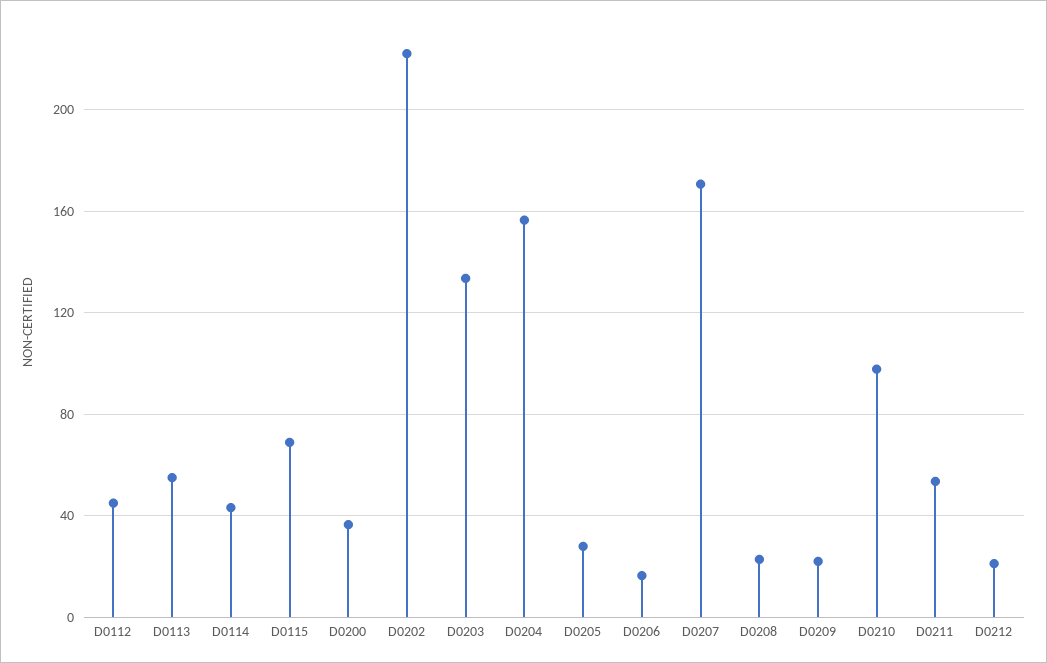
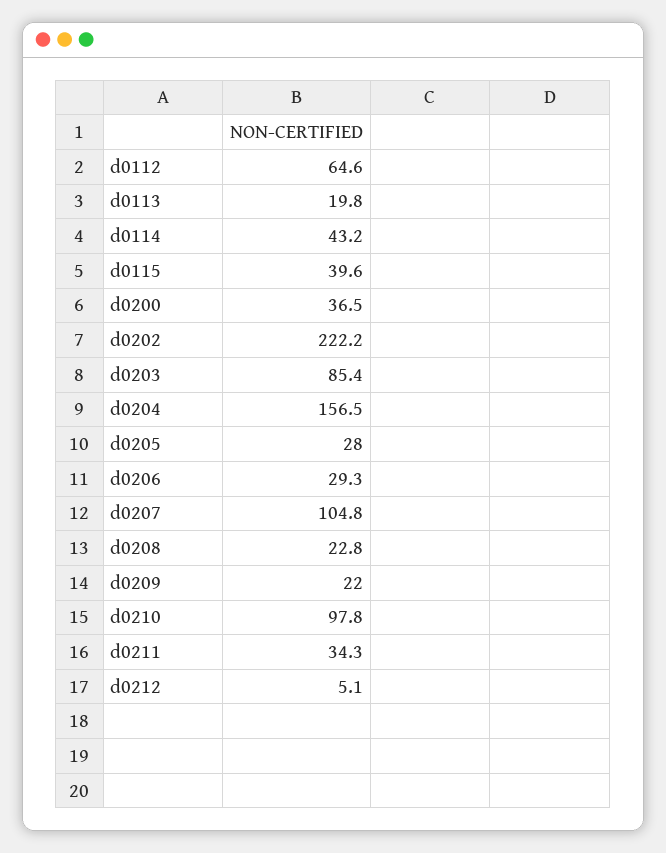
D0112: 45 -> 64.6
D0113: 55 -> 19.8
D0115: 70 -> 39.6
D0203: 135 -> 85.4
D0206: 15 -> 29.3
D0207: 170 -> 104.8
D0211: 55 -> 34.3
D0212: 20 -> 5.1

